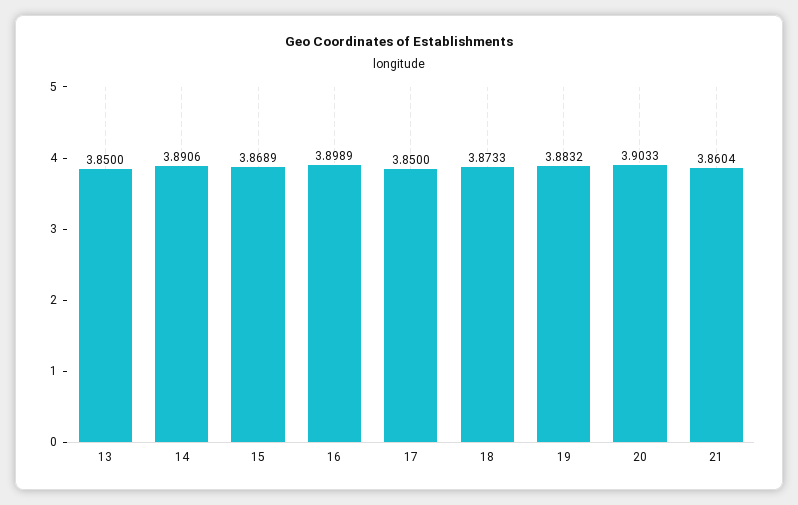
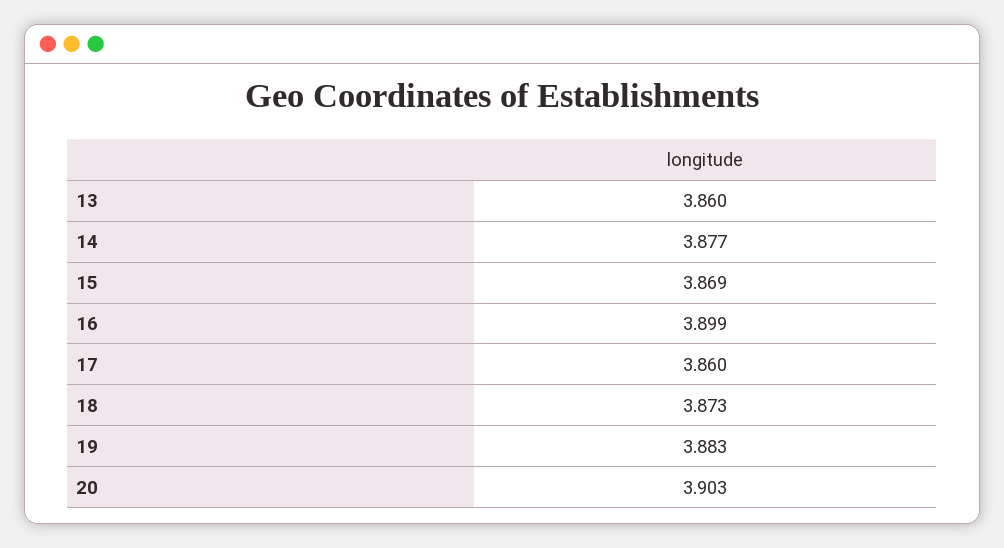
13: 3.85 -> 3.86
14: 3.8906 -> 3.877
17: 3.85 -> 3.86
21: 3.8604 -> none

